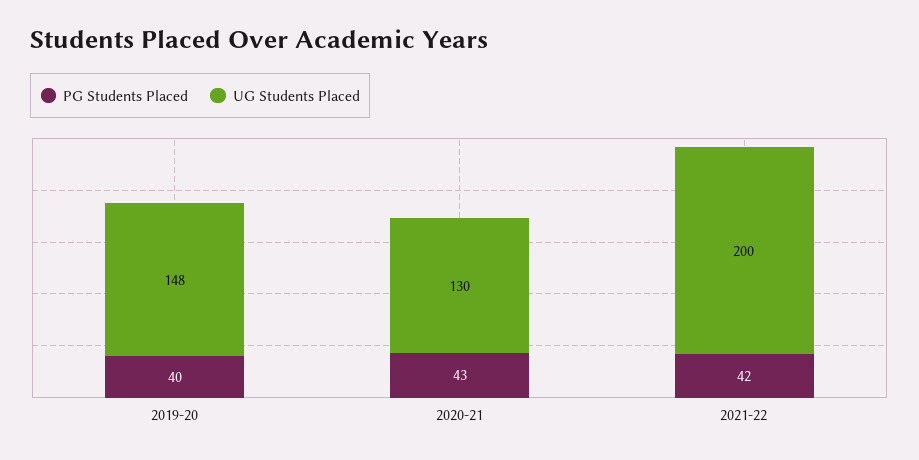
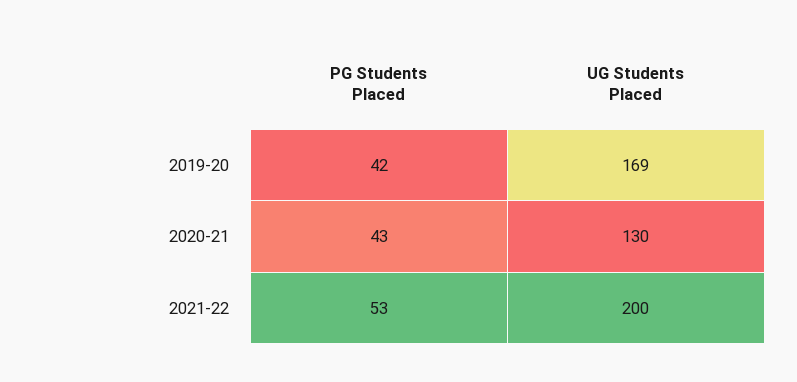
PG Students Placed, 2019-20: 40 -> 42
UG Students Placed, 2019-20: 148 -> 169
PG Students Placed, 2021-22: 42 -> 53

